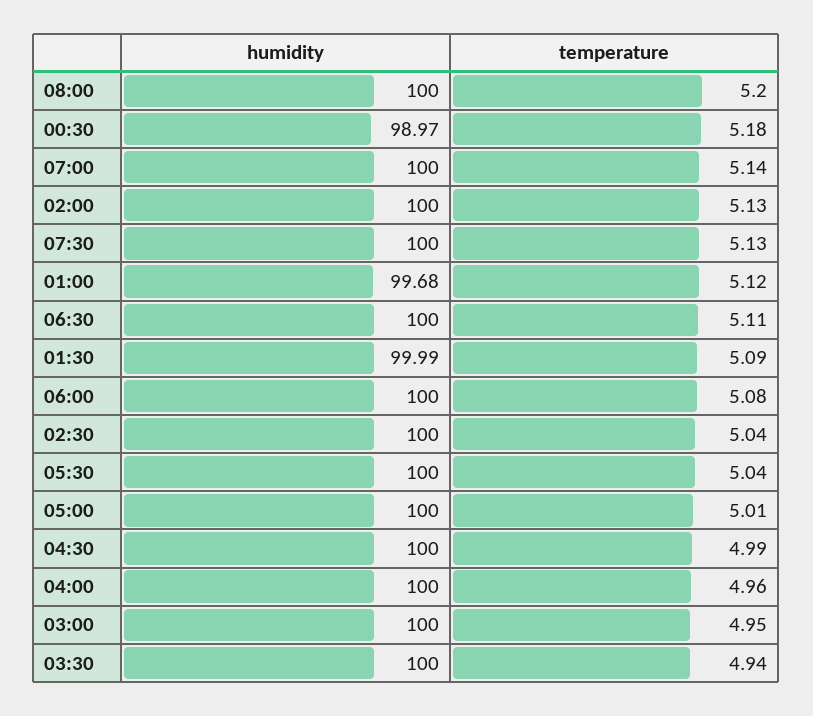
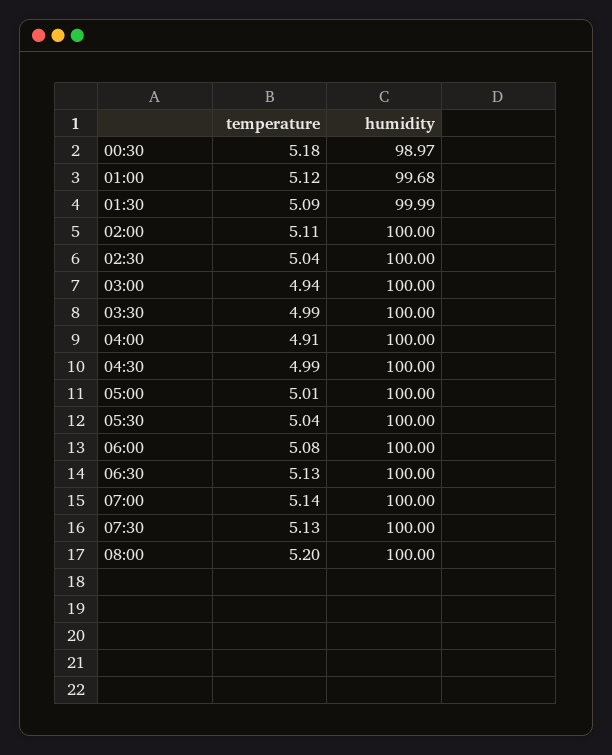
temperature, 02:00: 5.13 -> 5.11
temperature, 06:30: 5.11 -> 5.13
temperature, 04:00: 4.96 -> 4.91
temperature, 03:00: 4.95 -> 4.94
temperature, 03:30: 4.94 -> 4.99

